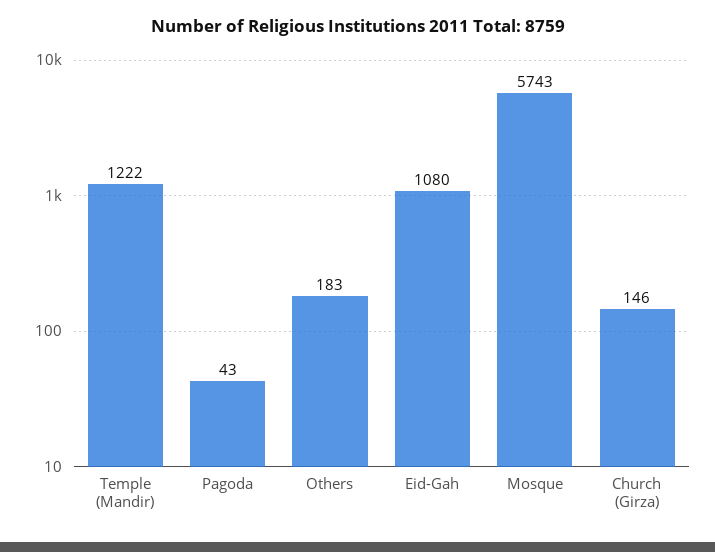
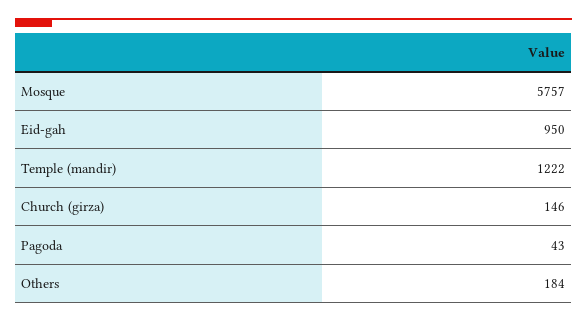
Others: 183 -> 184
Eid-Gah: 1080 -> 950
Mosque: 5743 -> 5757

